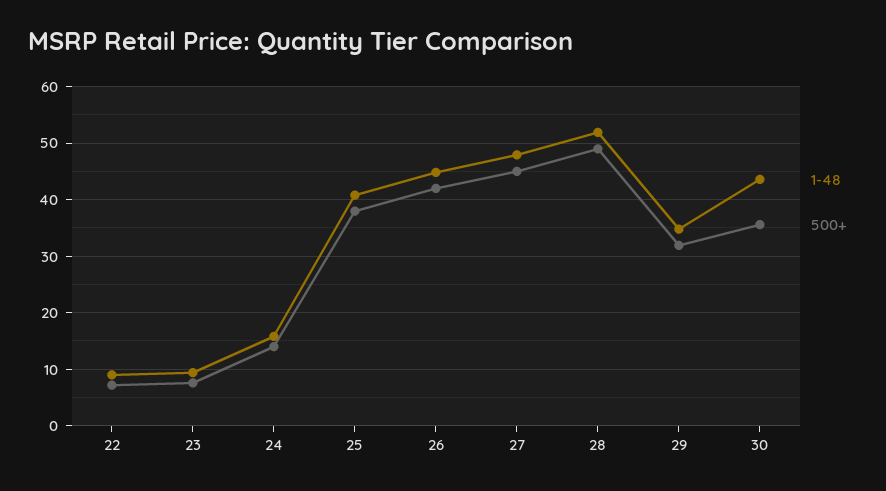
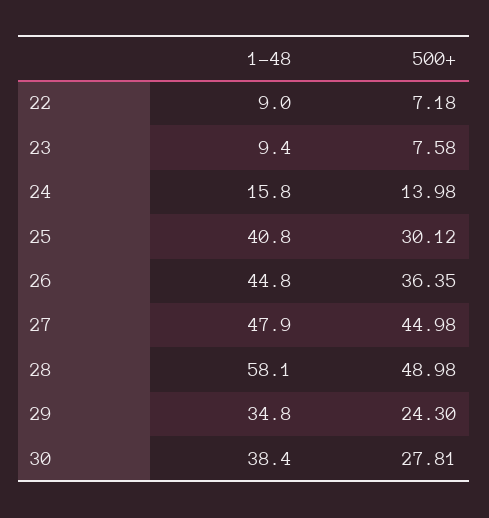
500+, 25: 38 -> 30.12
500+, 26: 42 -> 36.35
1-48, 28: 52 -> 58.1
500+, 29: 32 -> 24.3
1-48, 30: 44 -> 38.4
500+, 30: 36 -> 27.81

